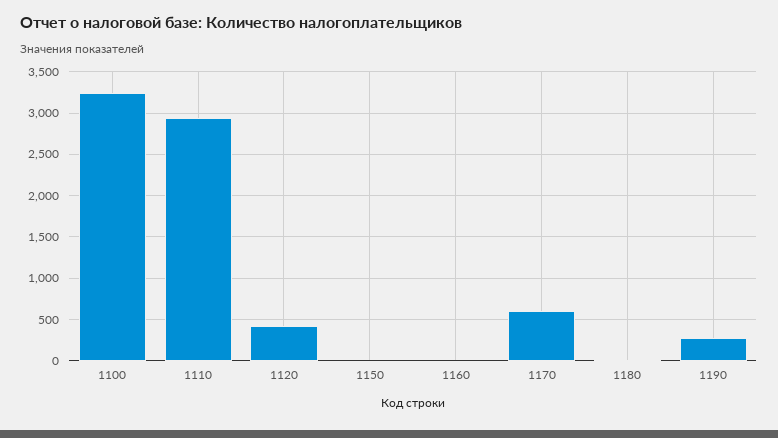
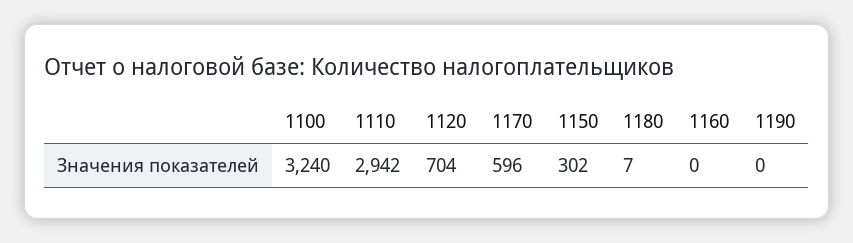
1120: 400 -> 704
1150: 0 -> 302
1190: 300 -> 0

